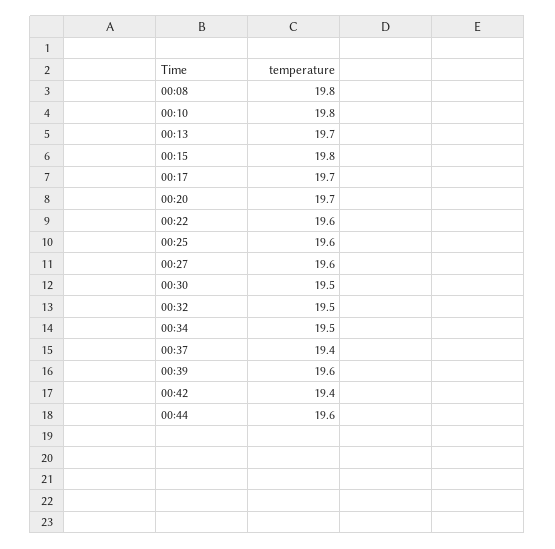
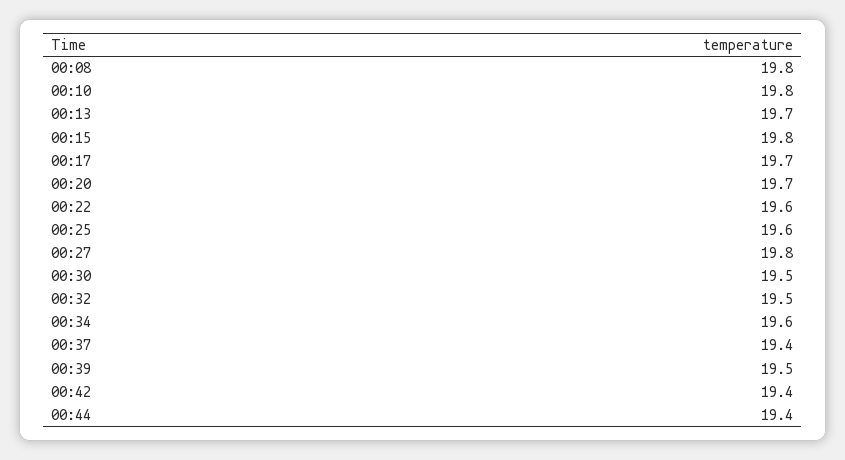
00:27: 19.6 -> 19.8
00:34: 19.5 -> 19.6
00:39: 19.6 -> 19.5
00:44: 19.6 -> 19.4

